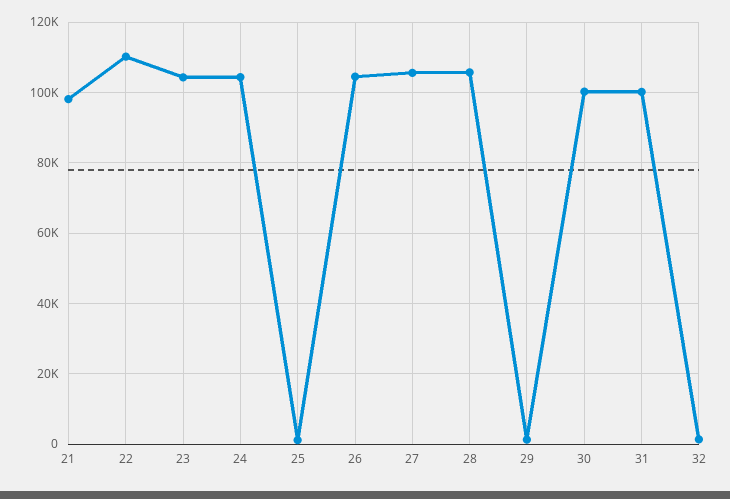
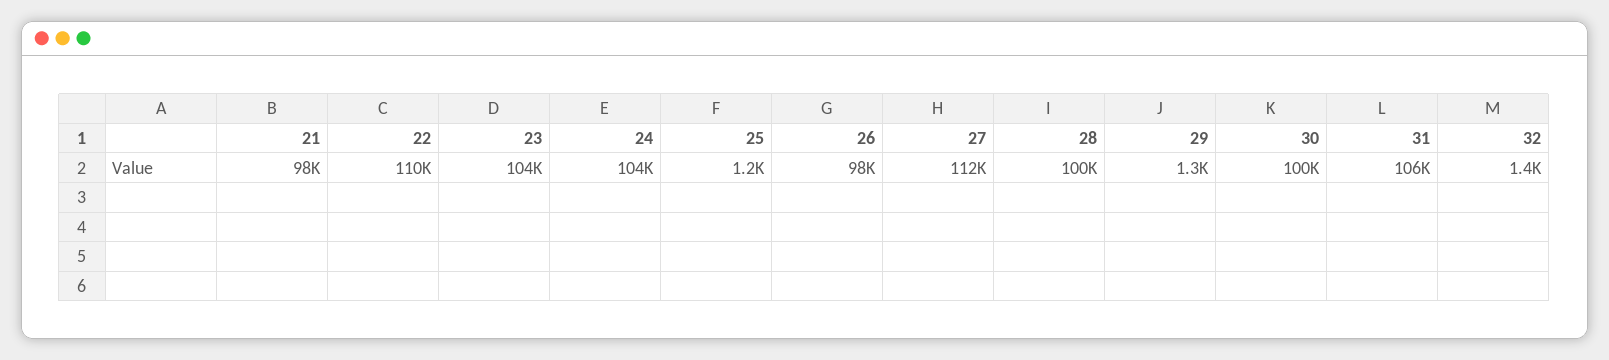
26: 104000 -> 98000
27: 106000 -> 112000
28: 106000 -> 100000
31: 100000 -> 106000

